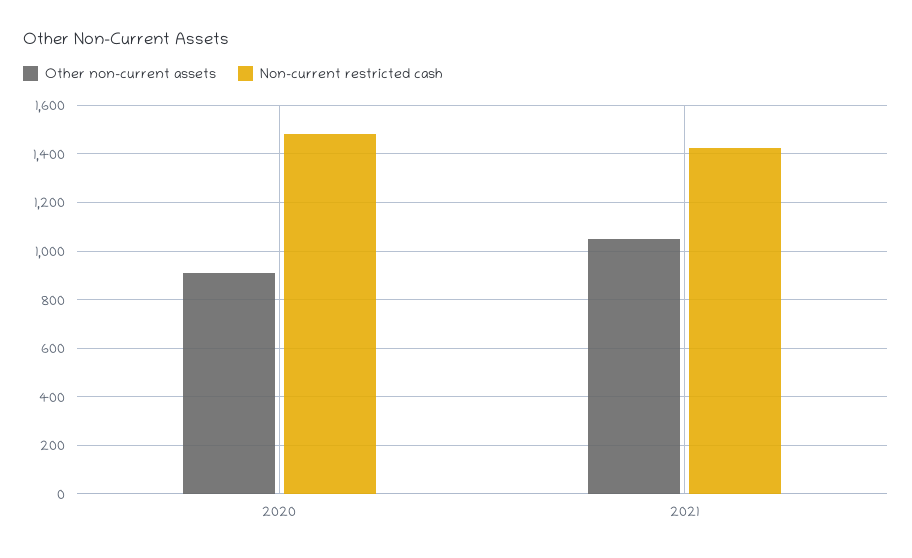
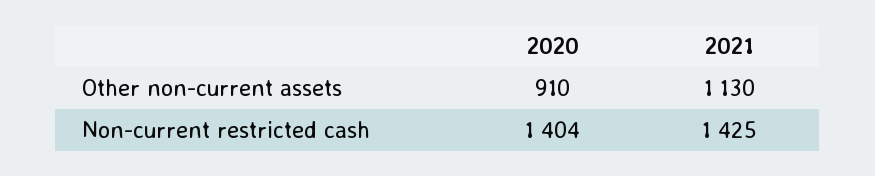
Non-current restricted cash, 2020: 1475 -> 1404
Other non-current assets, 2021: 1050 -> 1130

